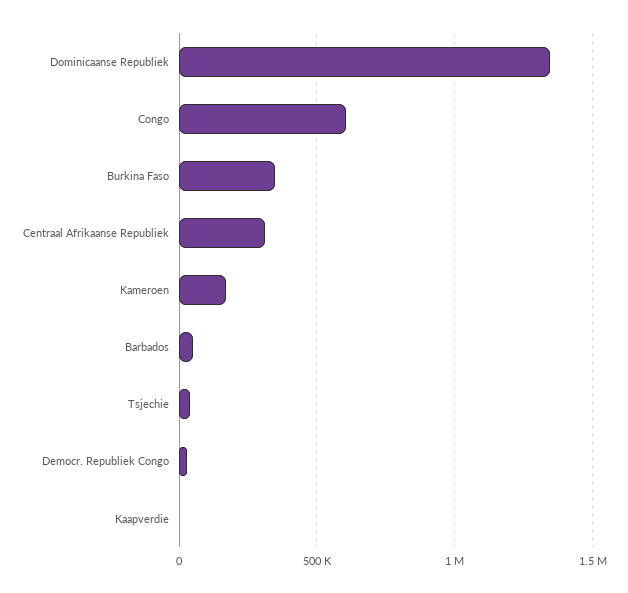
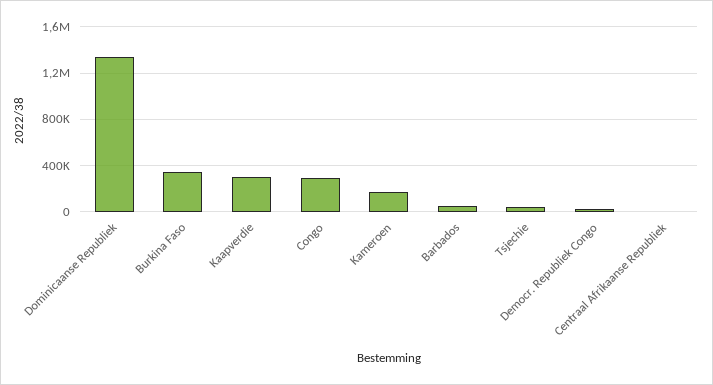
Congo: 600000 -> 300000
Centraal Afrikaanse Republiek: 300000 -> 0
Kaapverdie: 0 -> 300000

